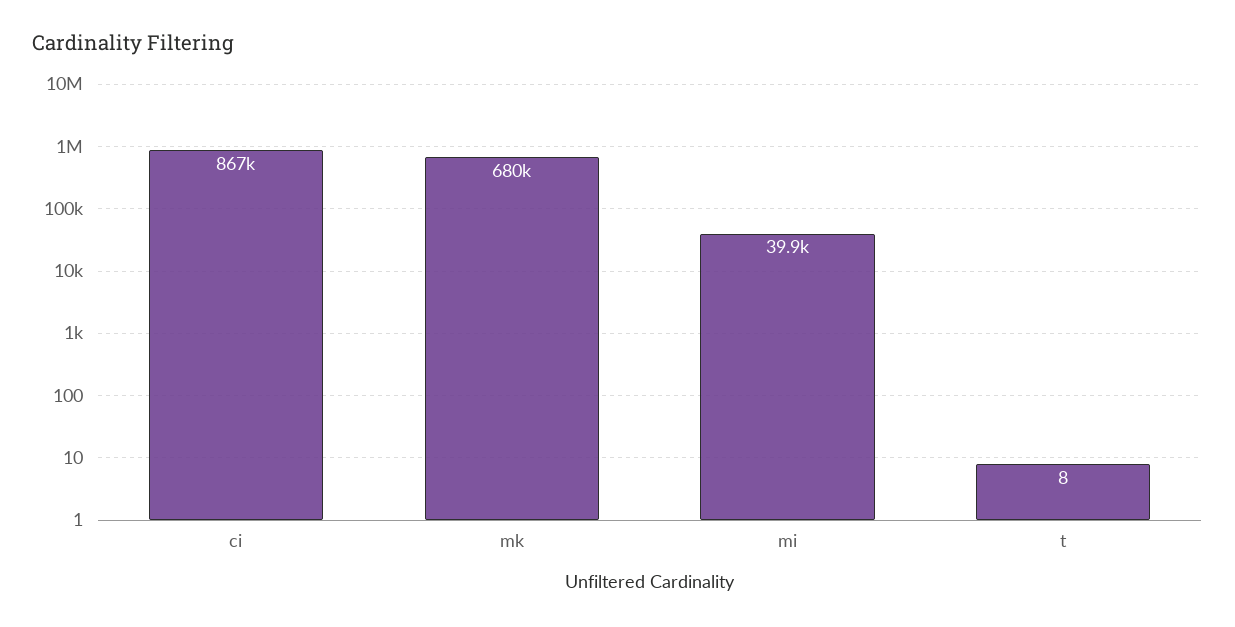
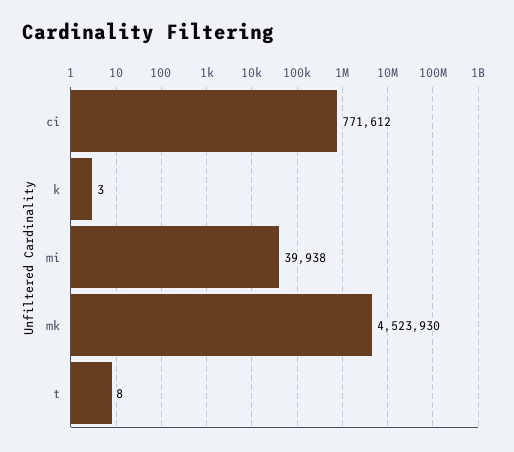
ci: 867000 -> 771612
mk: 680000 -> 4523930
k: none -> 3

